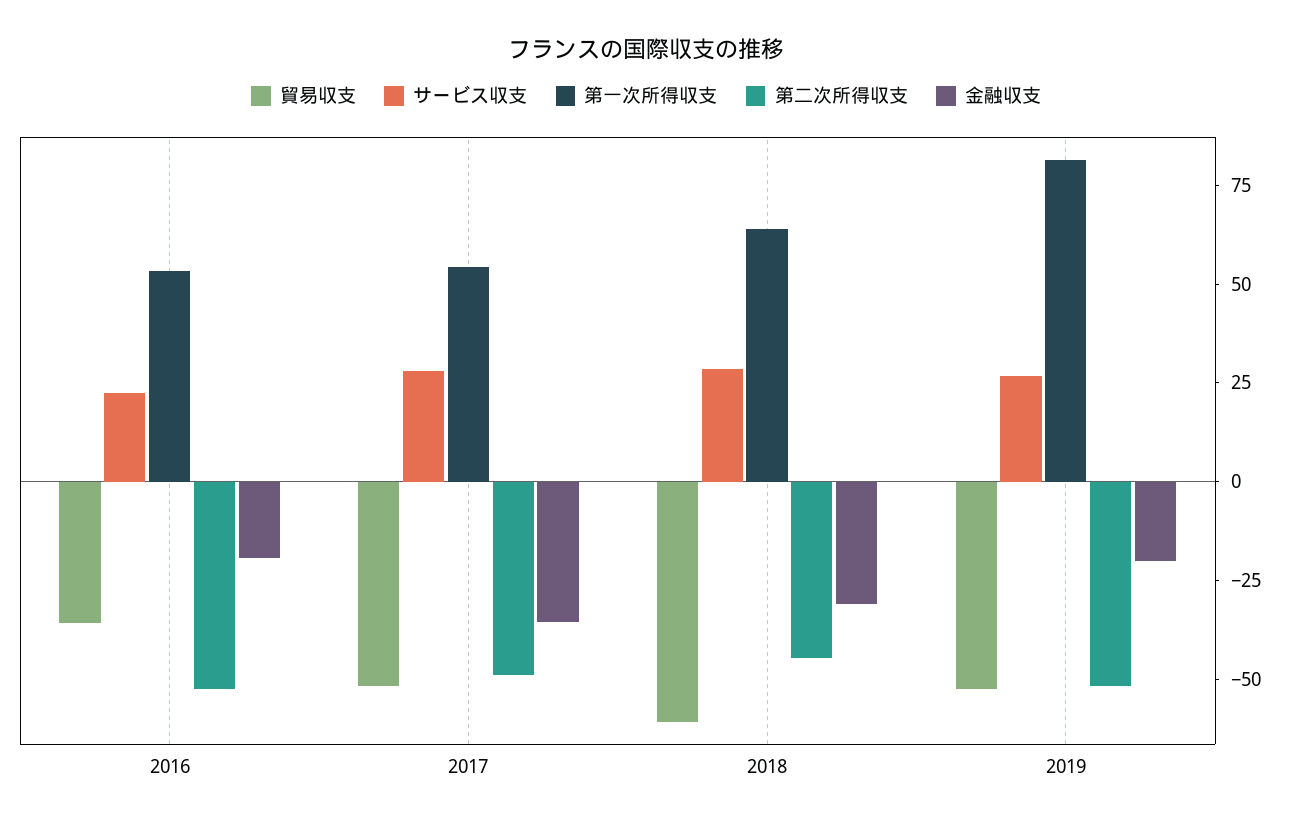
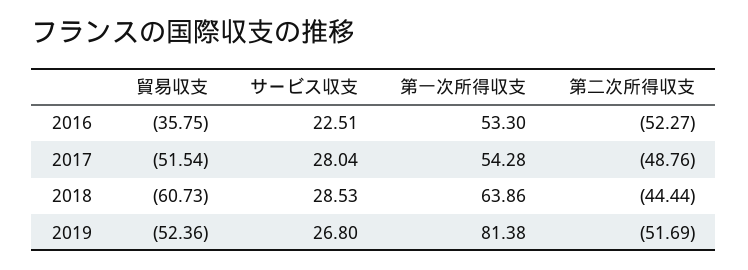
金融収支, 2016: -20 -> none
金融収支, 2017: -35 -> none
金融収支, 2018: -30 -> none
金融収支, 2019: -20 -> none

